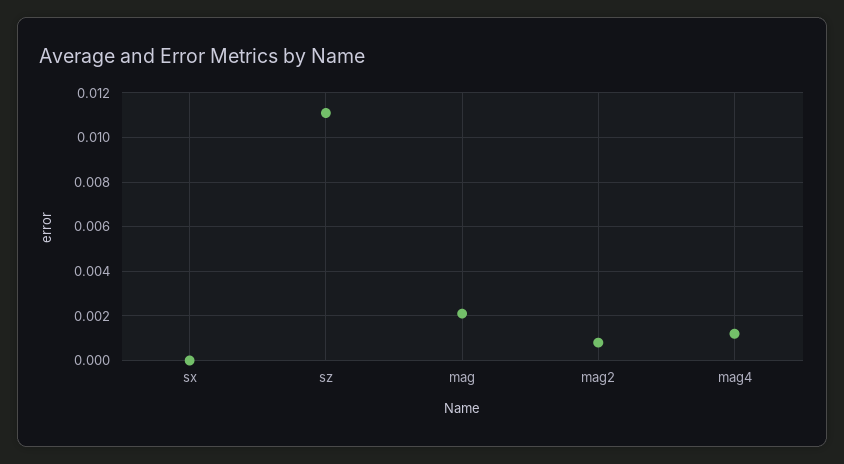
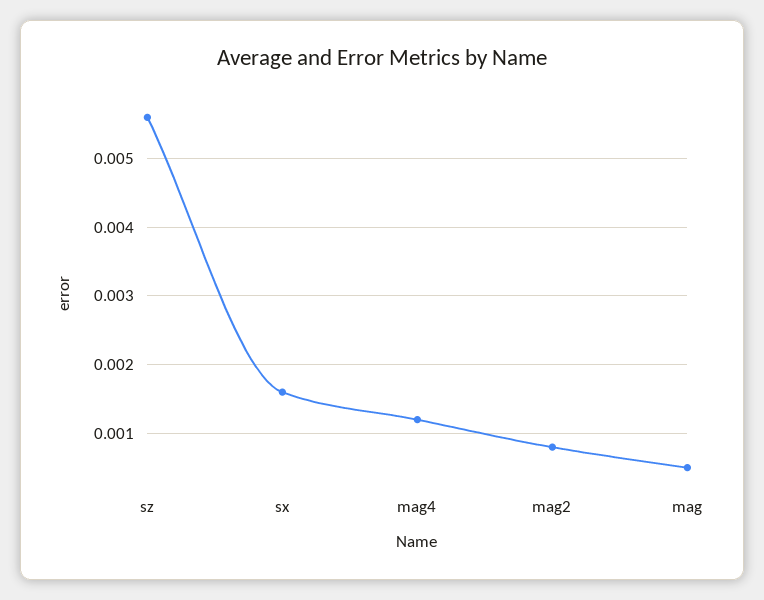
sx: 0 -> 0.0016
sz: 0.011 -> 0.0056
mag: 0.002 -> 0.0005

